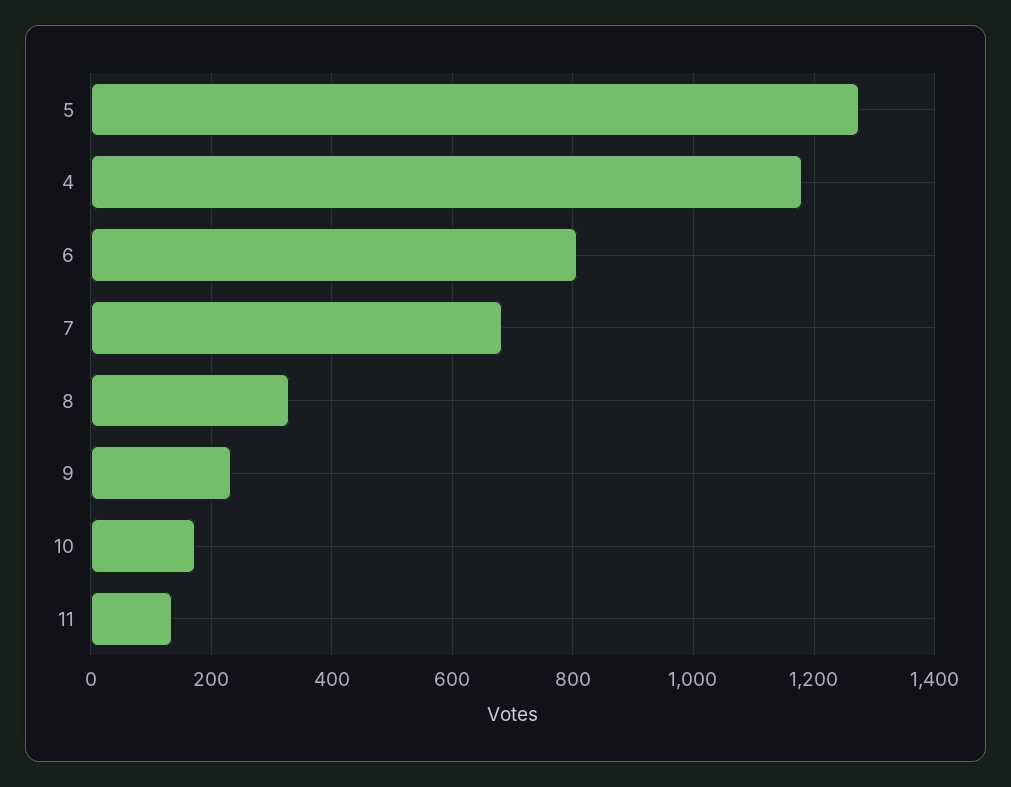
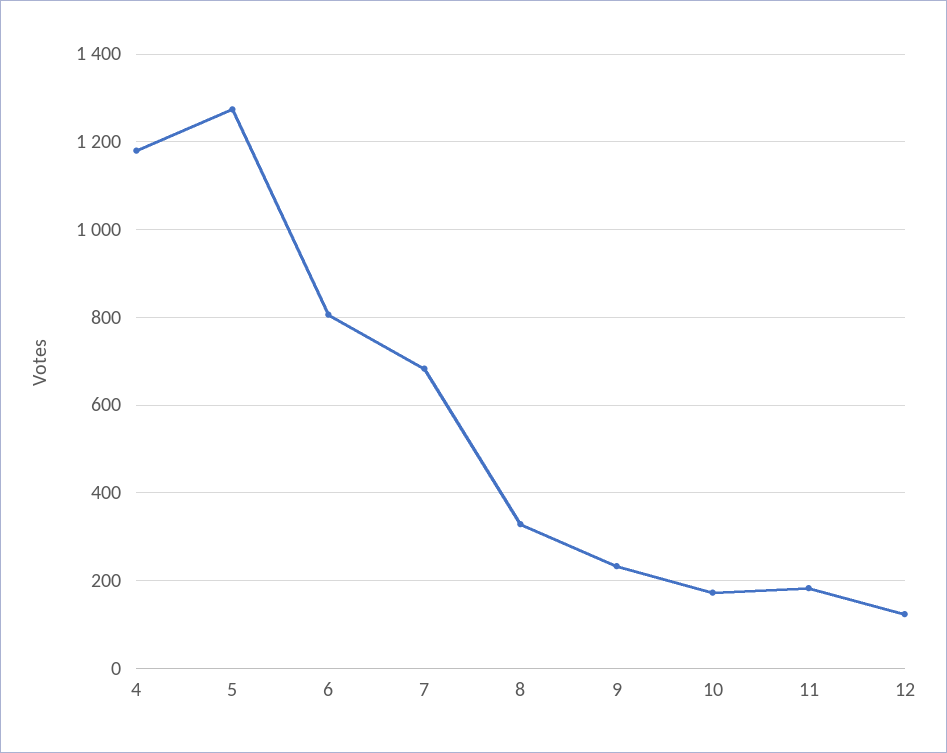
11: 140 -> 180
12: none -> 120

